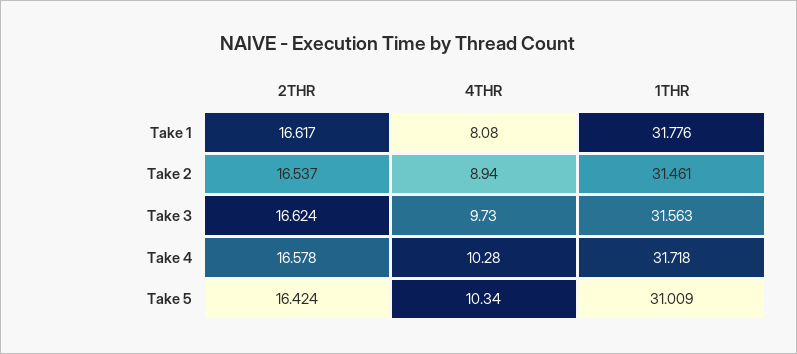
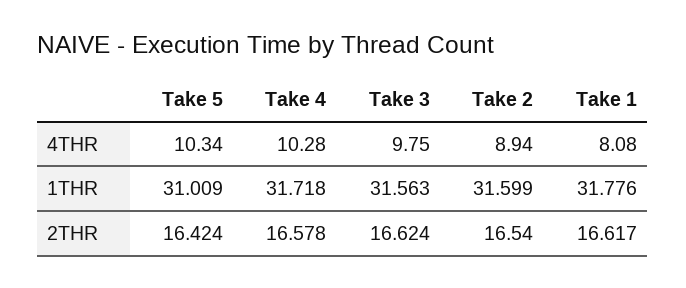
2THR, Take 2: 16.537 -> 16.54
1THR, Take 2: 31.461 -> 31.599
4THR, Take 3: 9.73 -> 9.75

